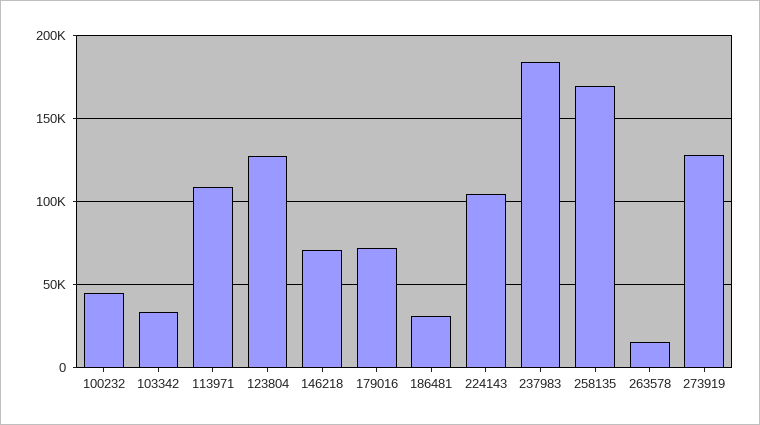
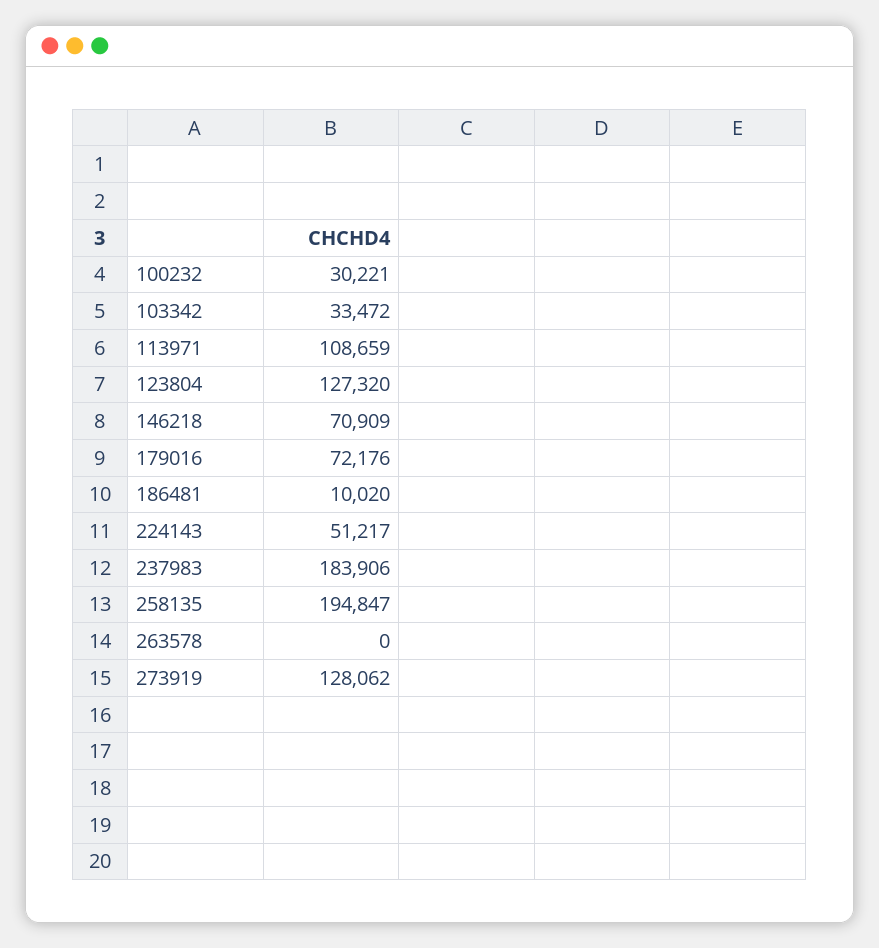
100232: 45000 -> 30221
186481: 30000 -> 10020
224143: 105000 -> 51217
258135: 170000 -> 194847
263578: 15000 -> 0

